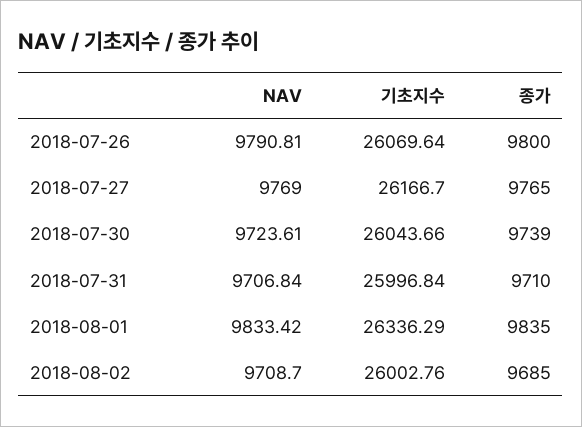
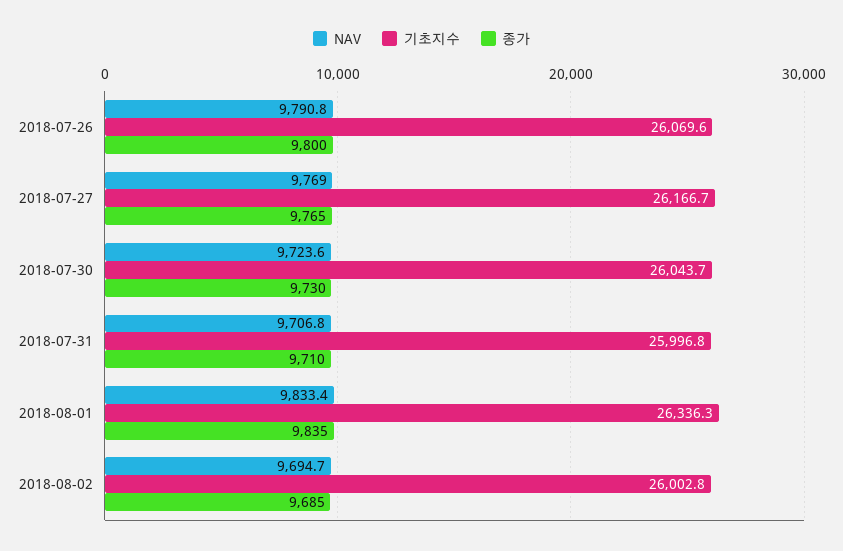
종가, 2018-07-30: 9739 -> 9730
NAV, 2018-08-02: 9708.7 -> 9694.7

